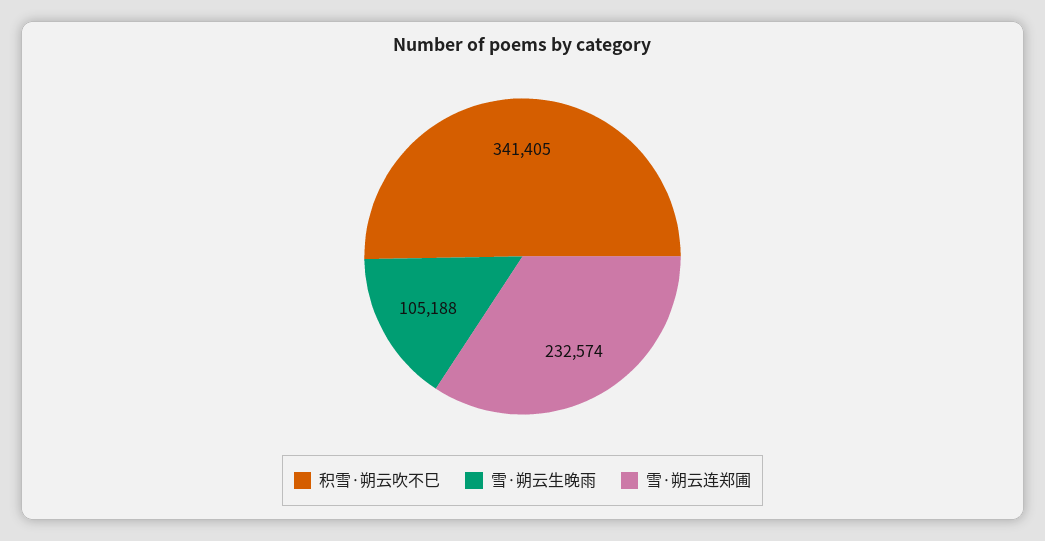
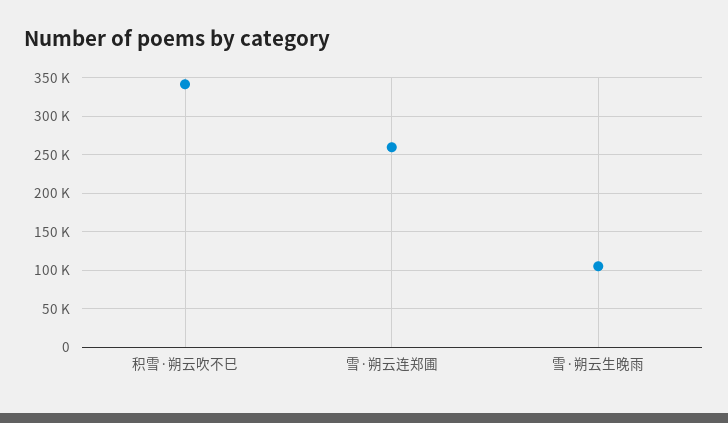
雪·朔云连郑圃: 232574 -> 260000

